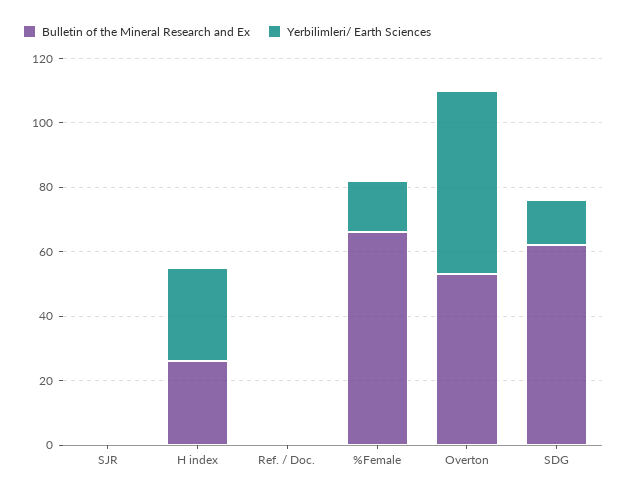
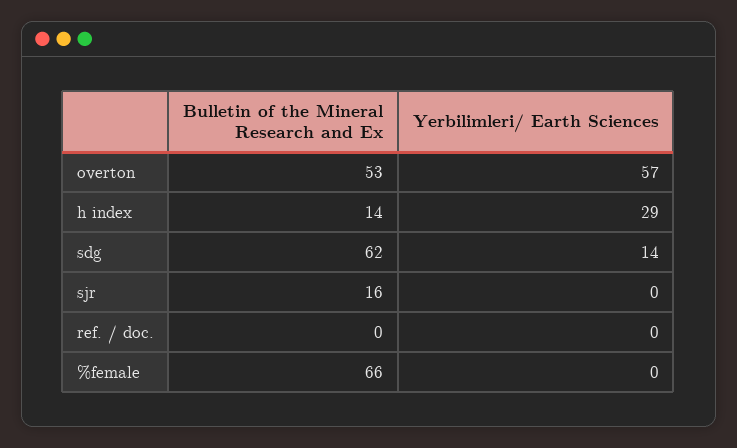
Bulletin of the Mineral Research and Ex, SJR: 0 -> 16
Bulletin of the Mineral Research and Ex, H index: 25 -> 14
Yerbilimleri/ Earth Sciences, %Female: 15 -> 0

